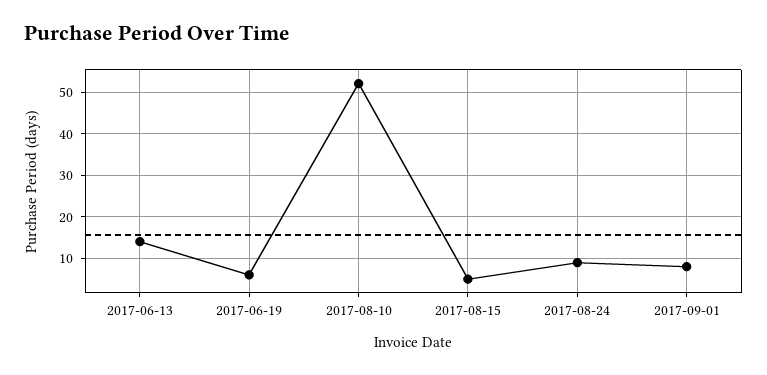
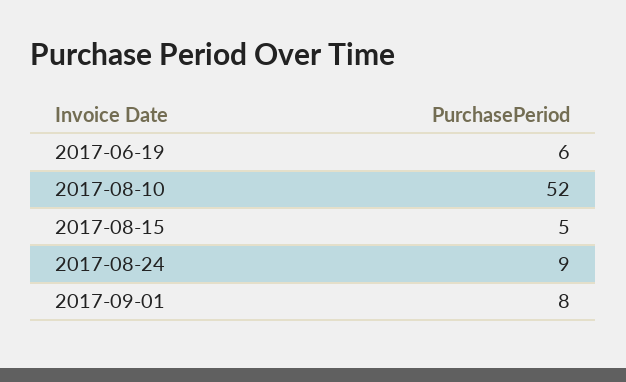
2017-06-13: 15 -> none

